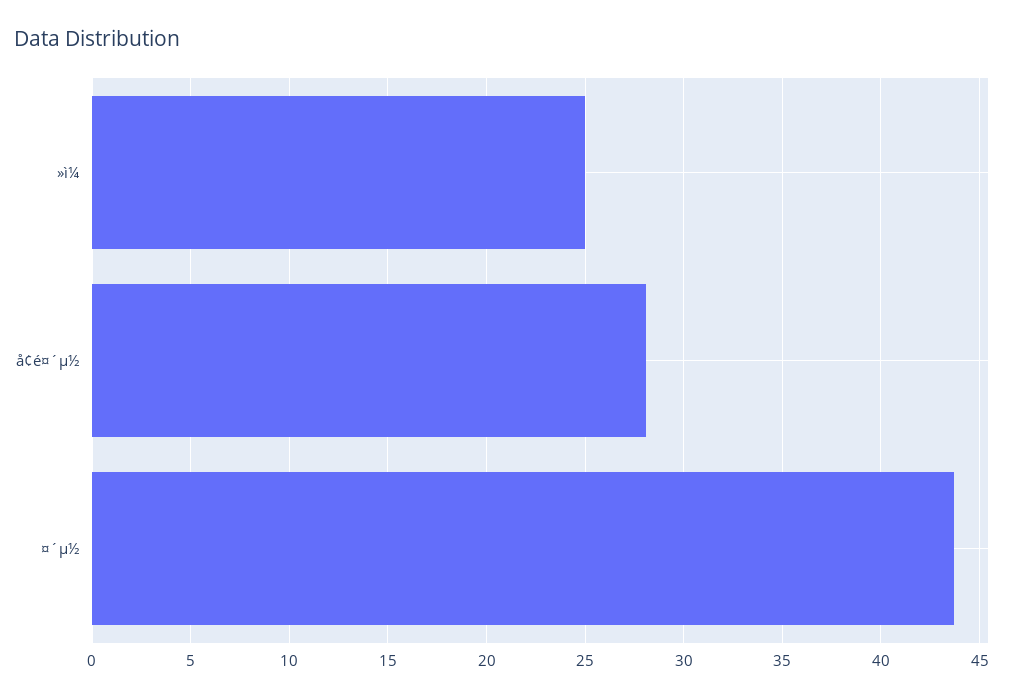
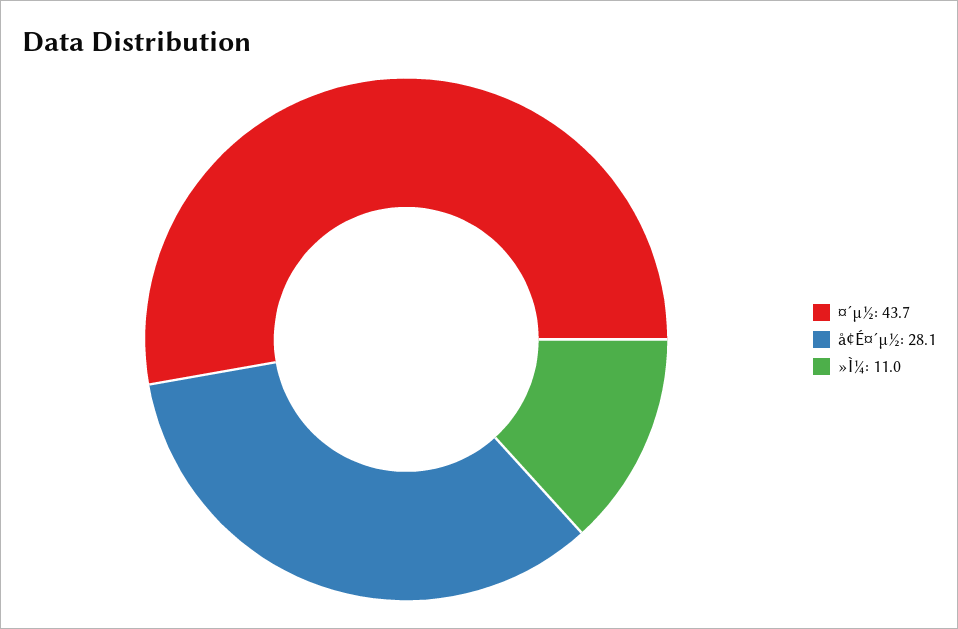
»ì¼: 25 -> 11

